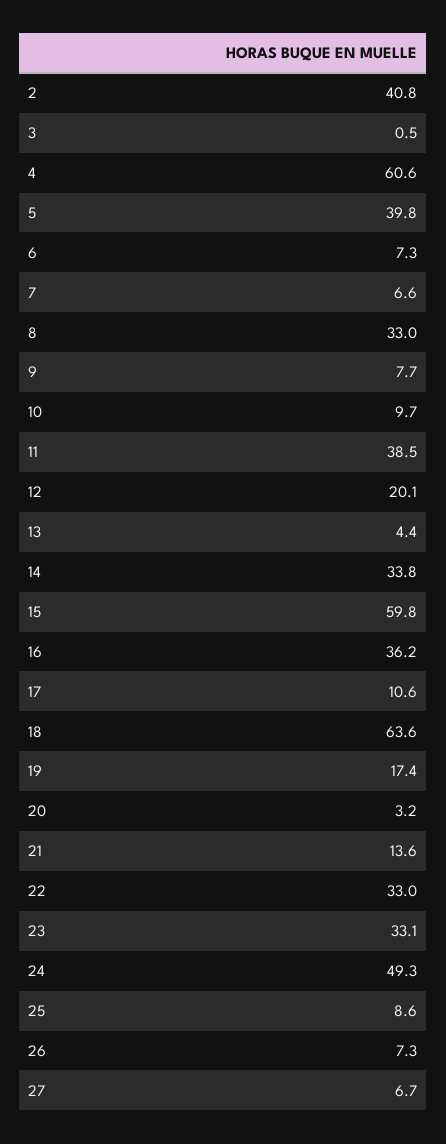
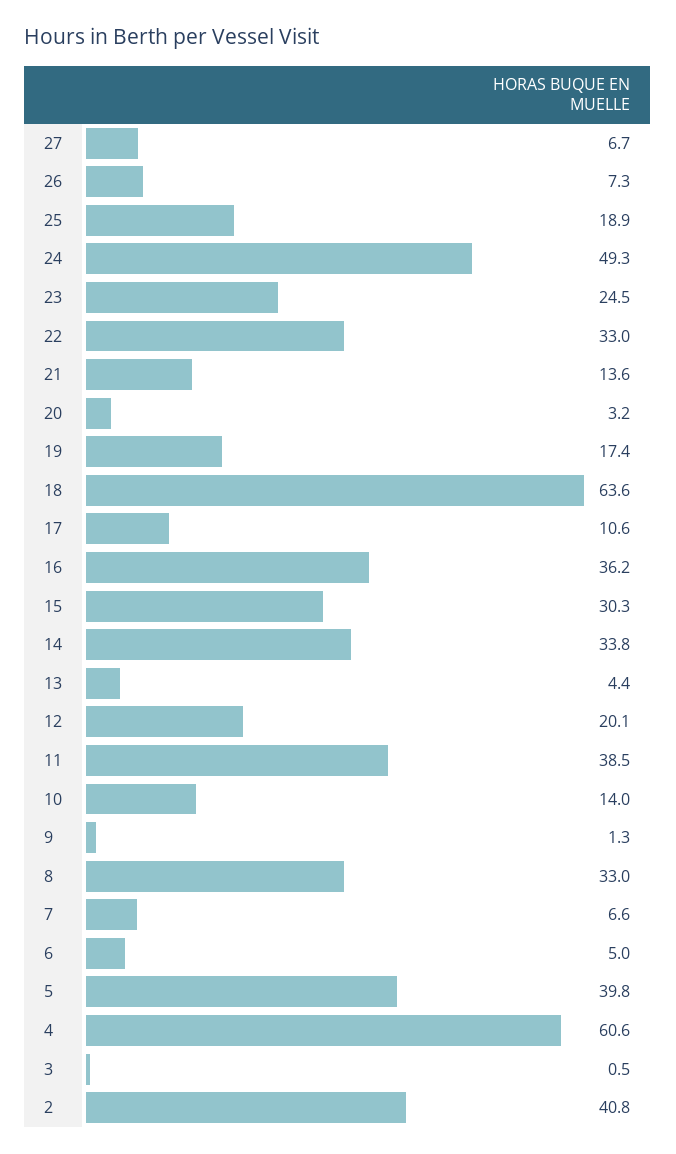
6: 7.3 -> 5
9: 7.7 -> 1.3
10: 9.7 -> 14
15: 59.8 -> 30.3
23: 33.1 -> 24.5
25: 8.6 -> 18.9

